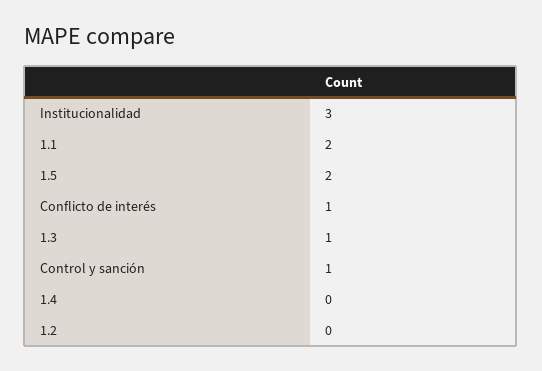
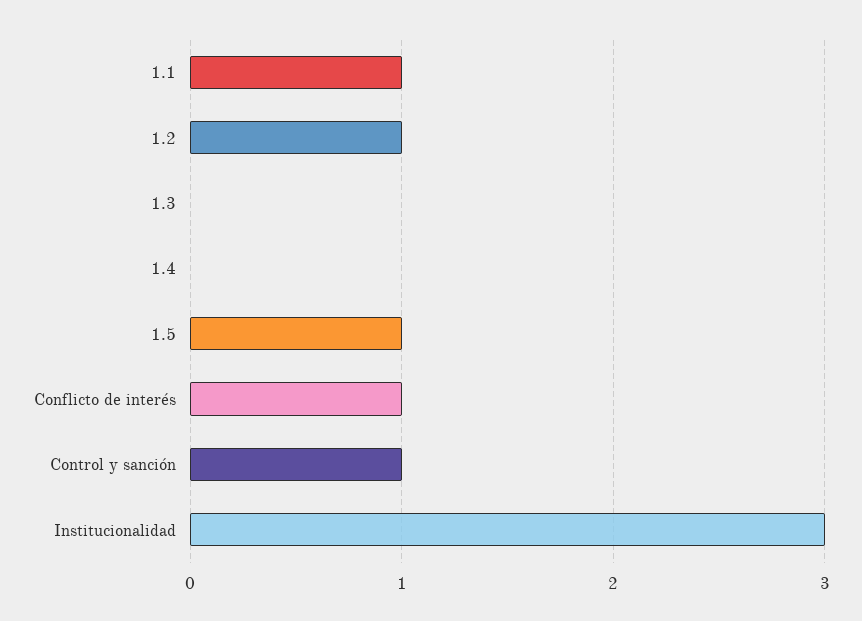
1.1: 2 -> 1
1.5: 2 -> 1
1.3: 1 -> 0
1.2: 0 -> 1

